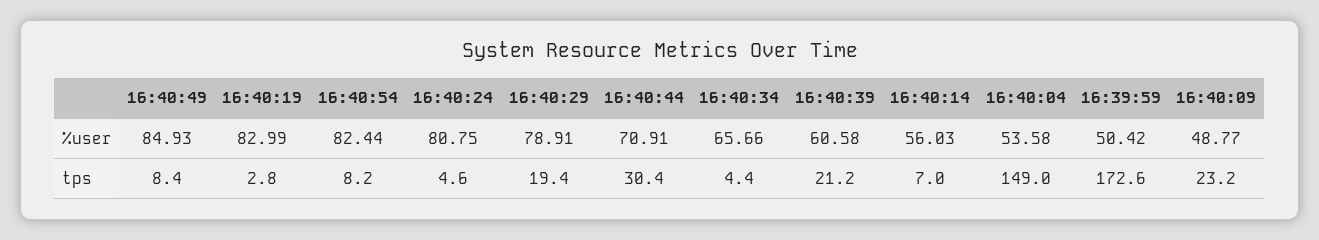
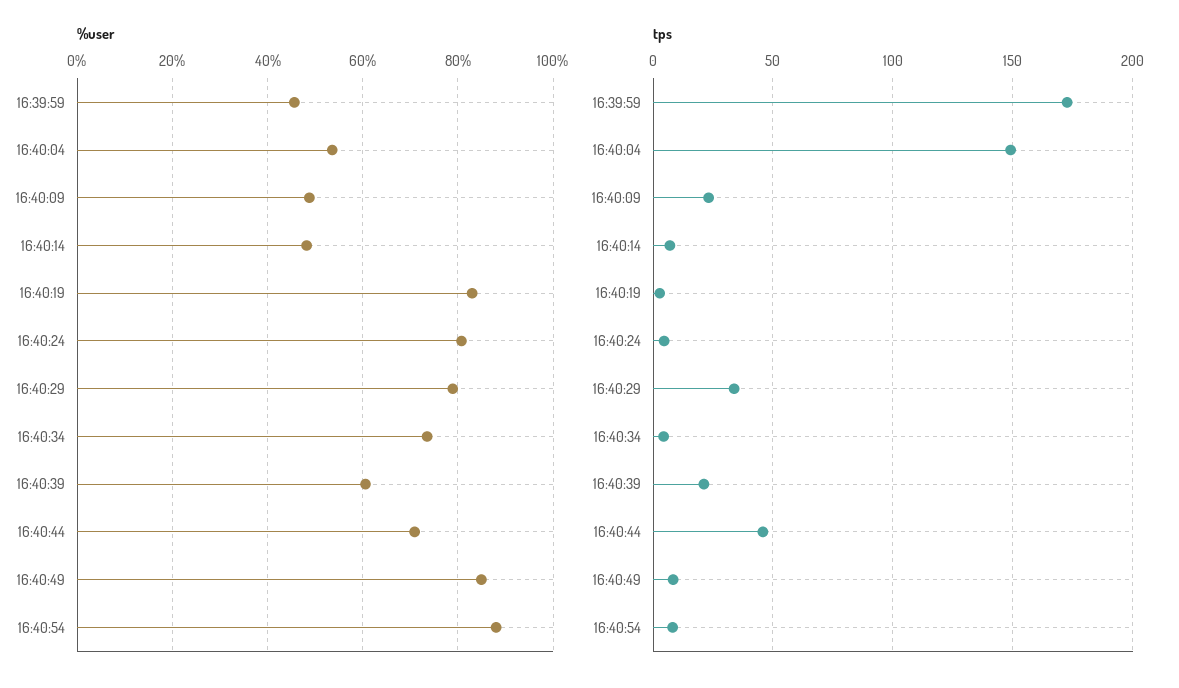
%user, 16:40:54: 82.44 -> 88
%user, 16:40:34: 65.66 -> 74
%user, 16:40:14: 56.03 -> 48
%user, 16:39:59: 50.42 -> 46
tps, 16:40:29: 19.4 -> 35
tps, 16:40:44: 30.4 -> 45

